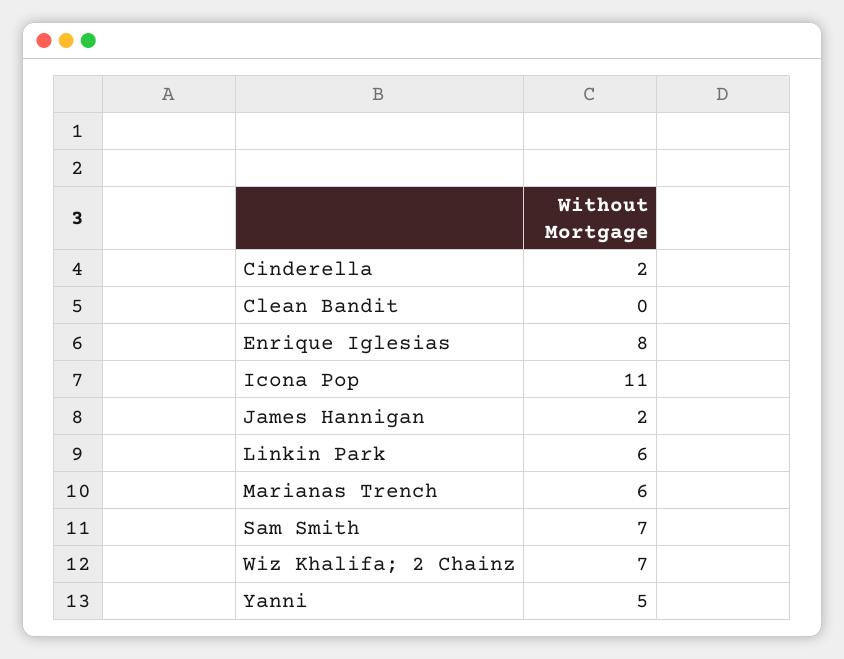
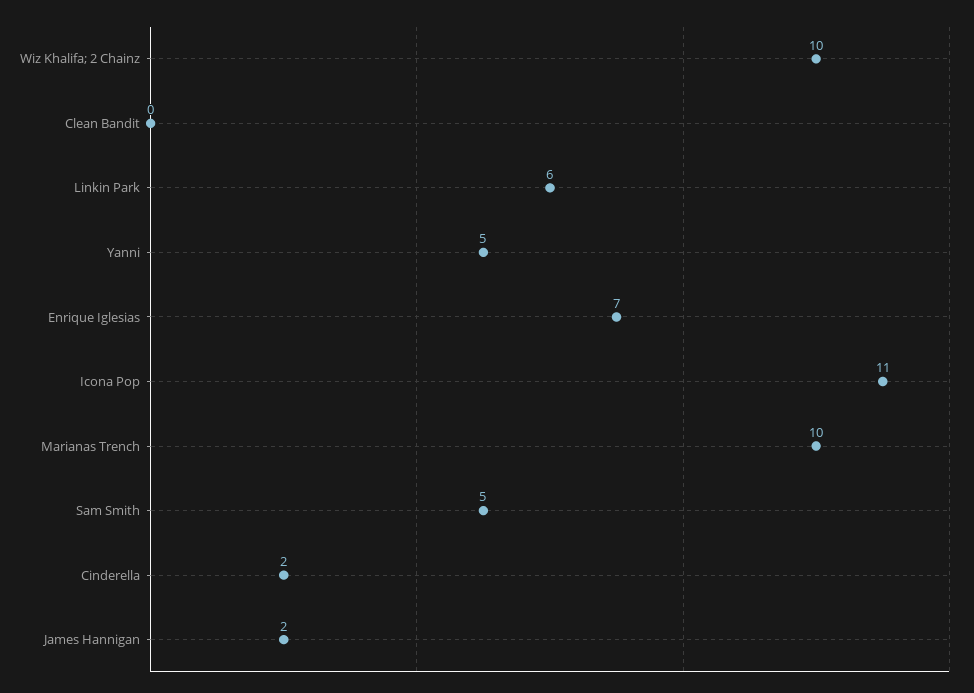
Enrique Iglesias: 8 -> 7
Marianas Trench: 6 -> 10
Sam Smith: 7 -> 5
Wiz Khalifa; 2 Chainz: 7 -> 10

